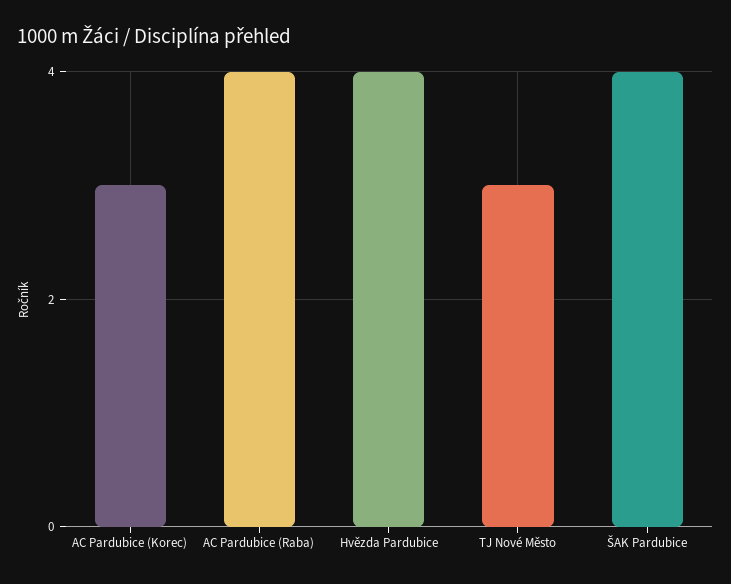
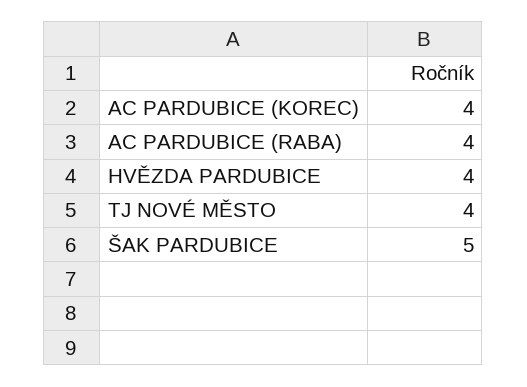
AC Pardubice (Korec): 3 -> 4
TJ Nové Město: 3 -> 4
ŠAK Pardubice: 4 -> 5

